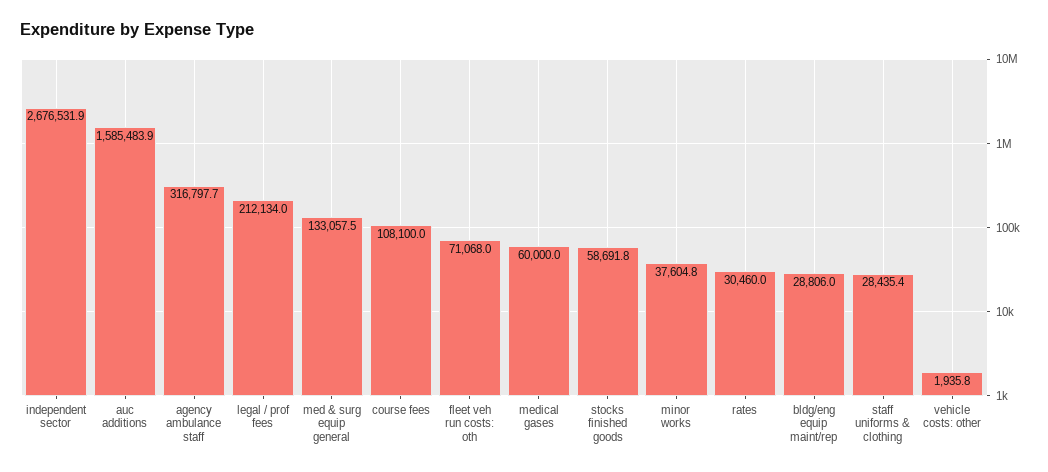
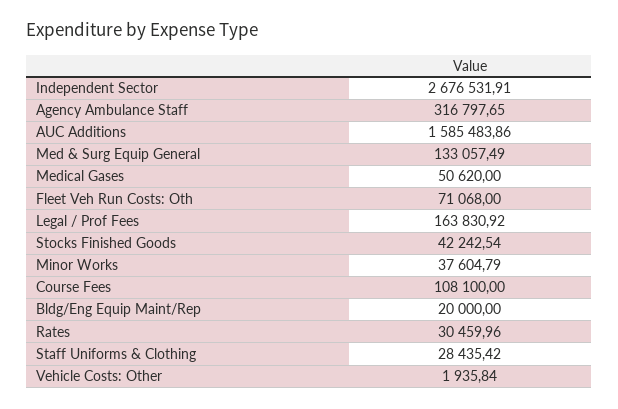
legal / prof fees: 212134 -> 163830.92
medical gases: 60000 -> 50620
stocks finished goods: 58691.8 -> 42242.54
bldg/eng equip maint/rep: 28806 -> 20000

